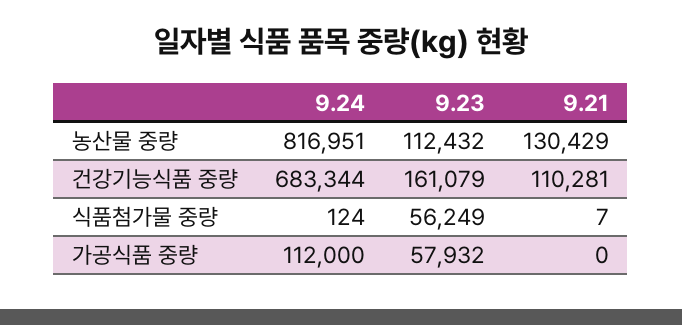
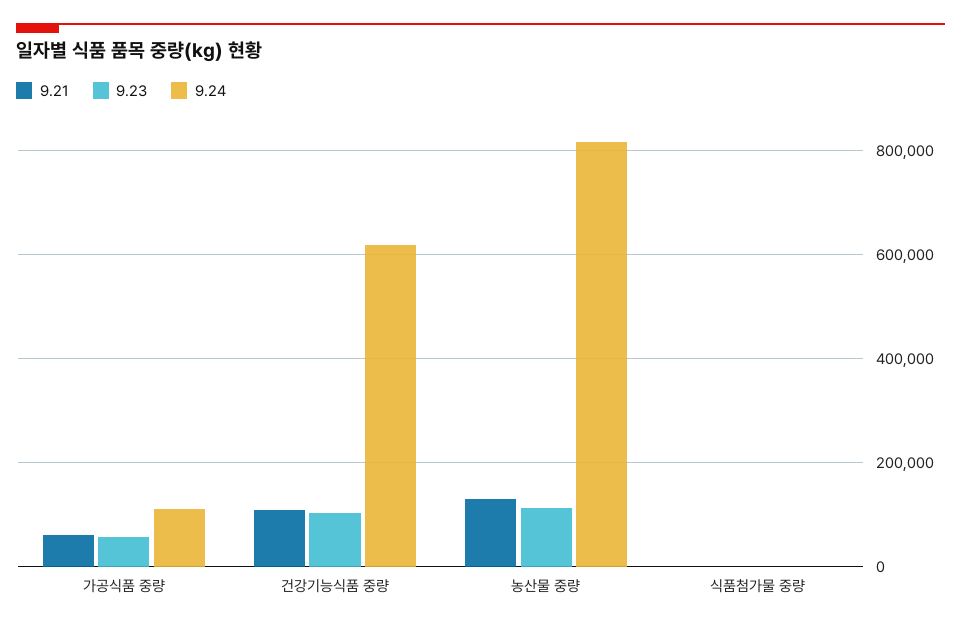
9.24, 건강기능식품 중량: 683344 -> 620000
9.23, 건강기능식품 중량: 161079 -> 100000
9.23, 식품첨가물 중량: 56249 -> 0
9.21, 가공식품 중량: 0 -> 60000

